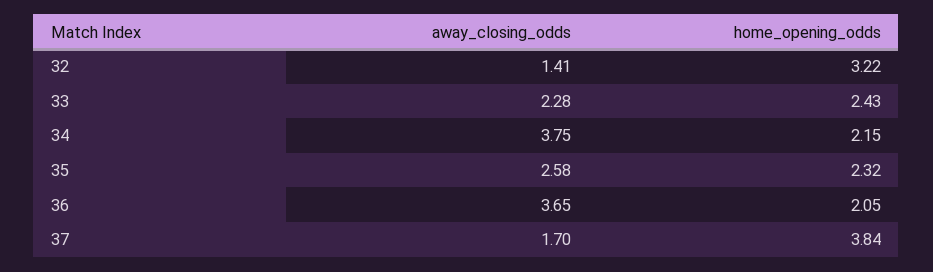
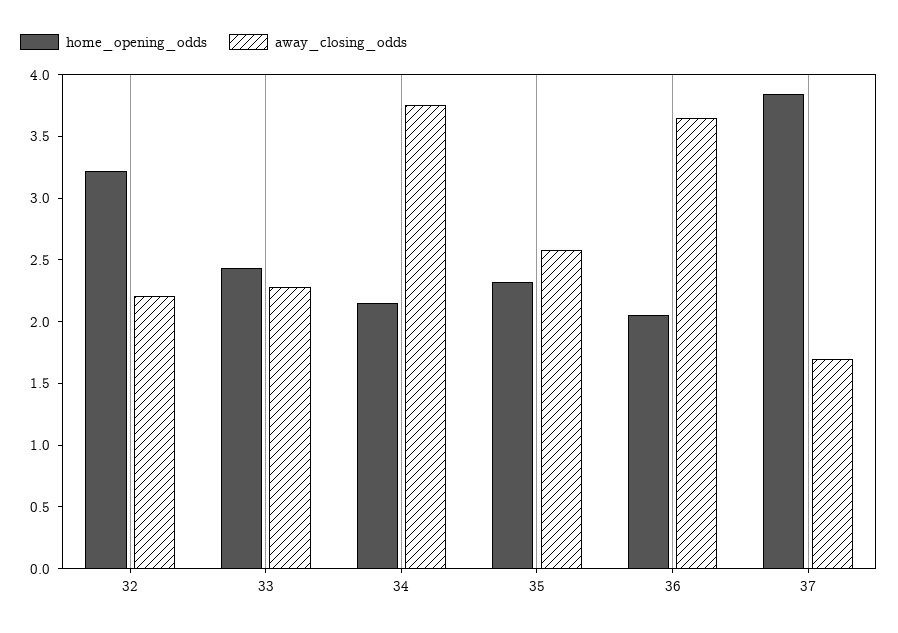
away_closing_odds, 32: 1.41 -> 2.2

